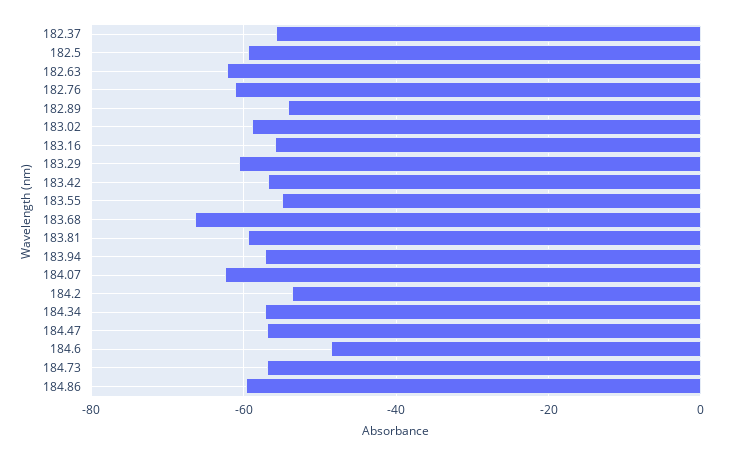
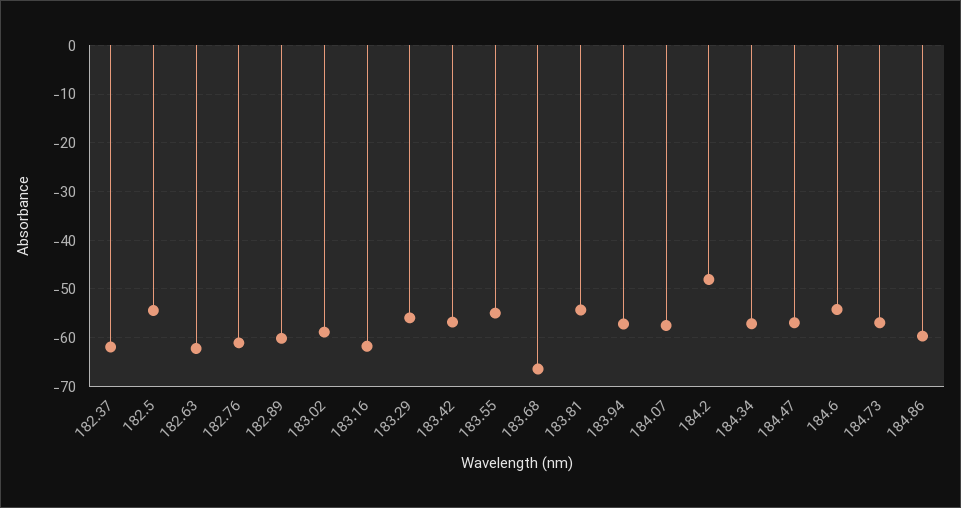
182.37: -56 -> -62
182.5: -60 -> -54
182.89: -54 -> -60
183.16: -56 -> -62
183.29: -60 -> -56
183.81: -60 -> -54
184.07: -62 -> -58
184.2: -54 -> -48
184.6: -48 -> -54

